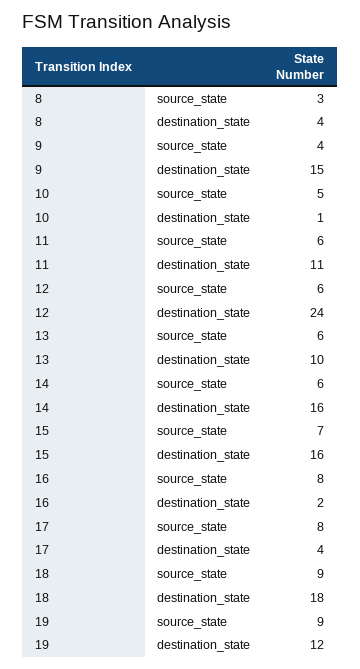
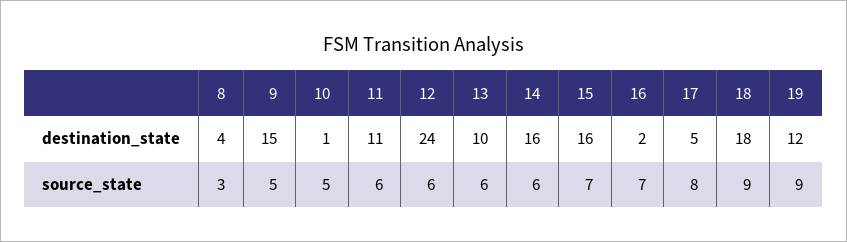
9, source_state: 4 -> 5
16, source_state: 8 -> 7
17, destination_state: 4 -> 5

